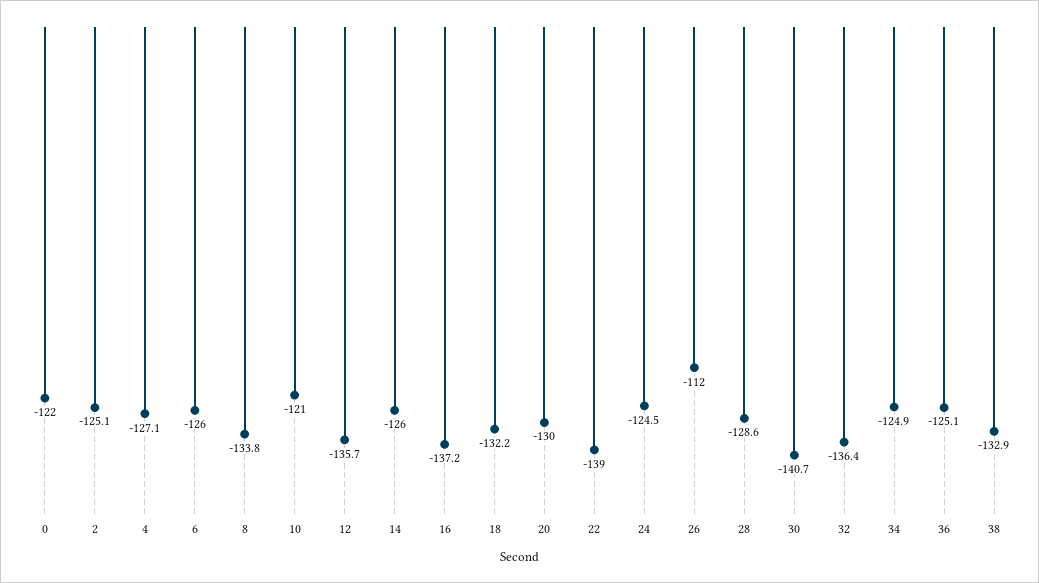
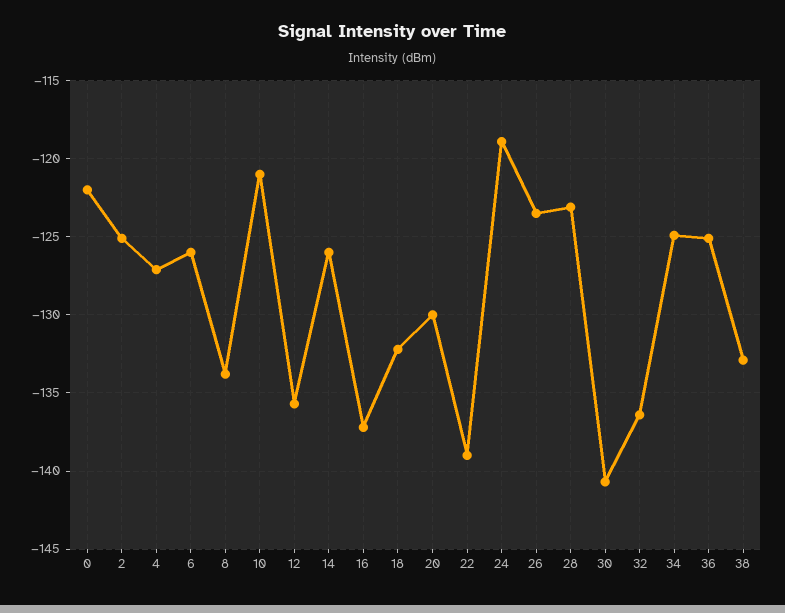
24: -124.5 -> -119
26: -112 -> -123.5
28: -128.6 -> -123

